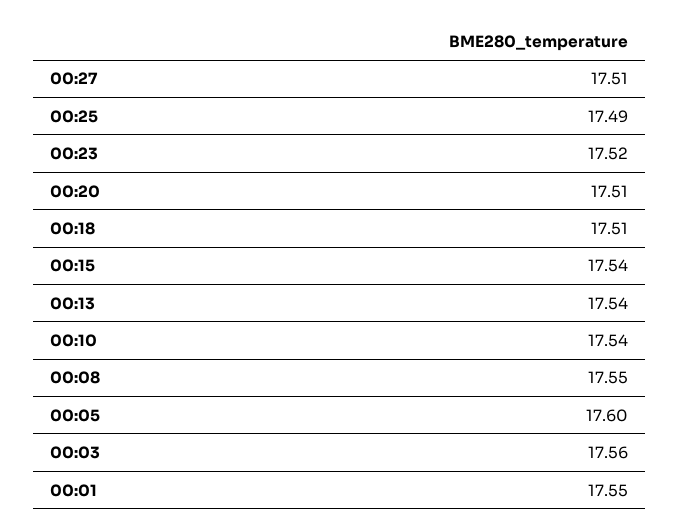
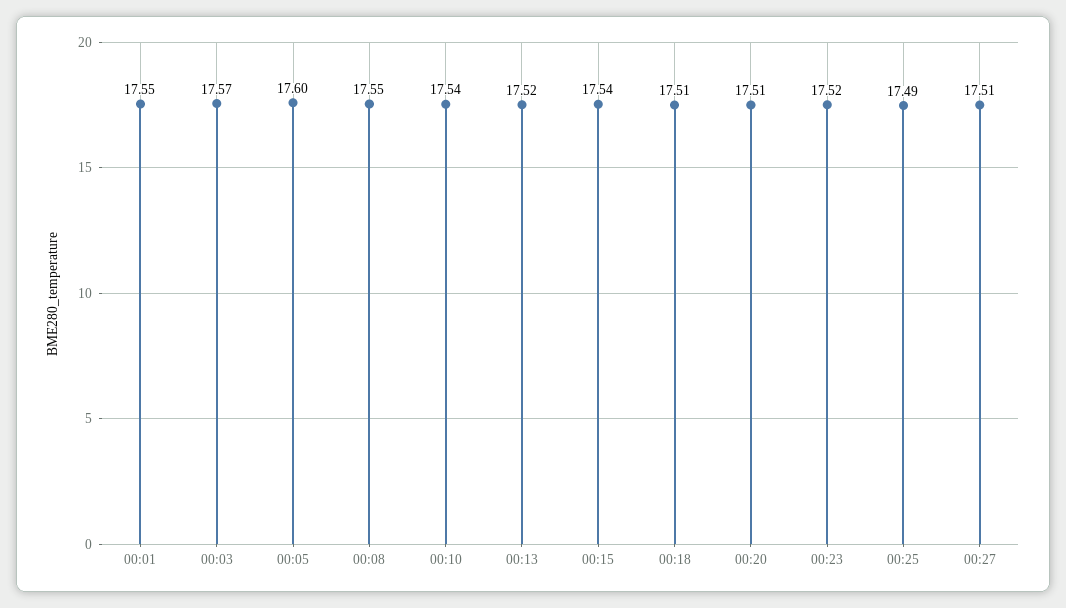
00:13: 17.54 -> 17.52
00:03: 17.56 -> 17.57

